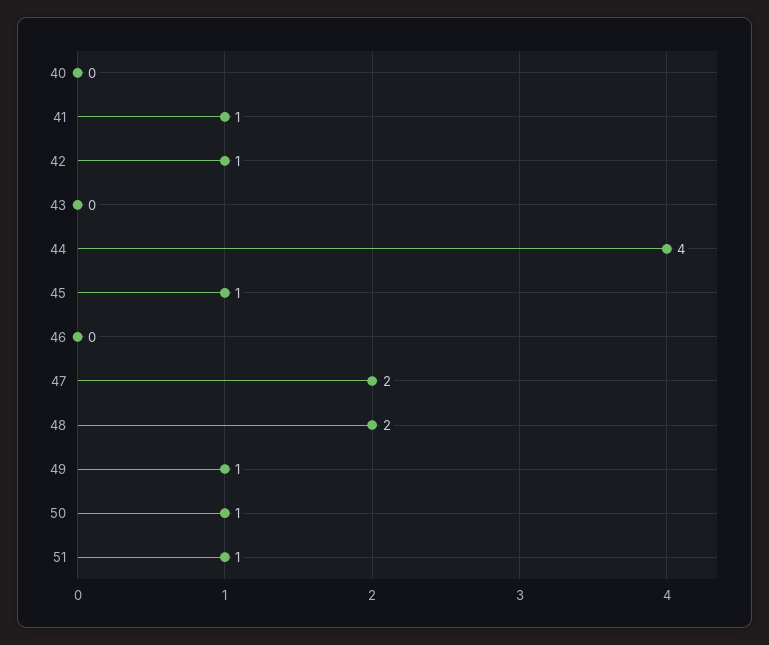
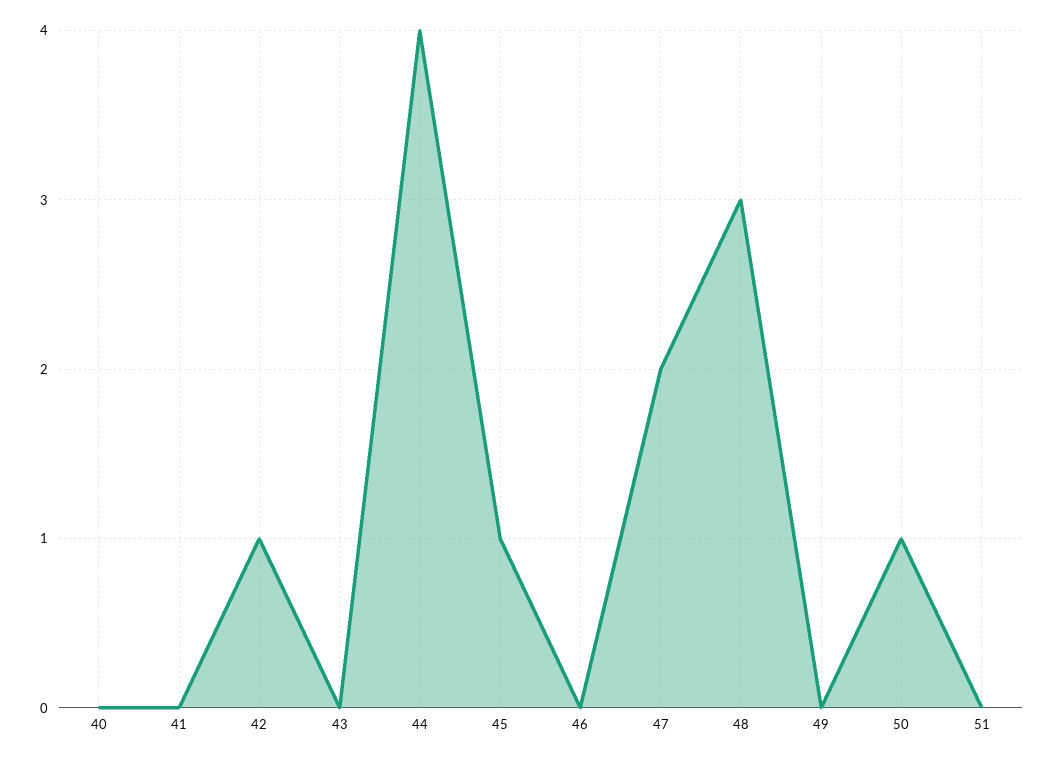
41: 1 -> 0
48: 2 -> 3
49: 1 -> 0
51: 1 -> 0

